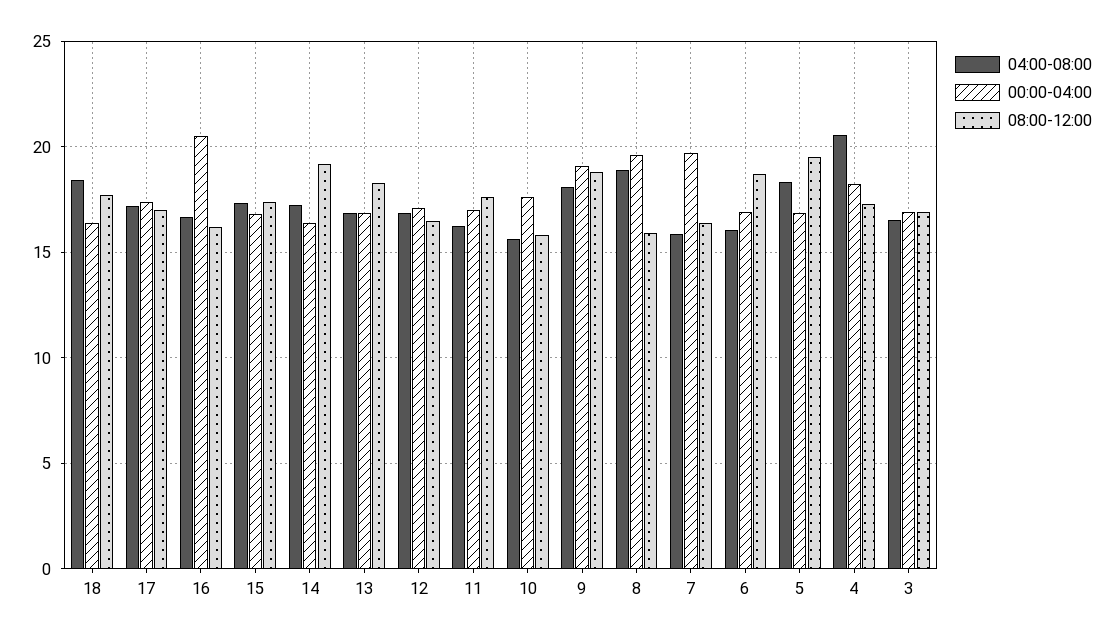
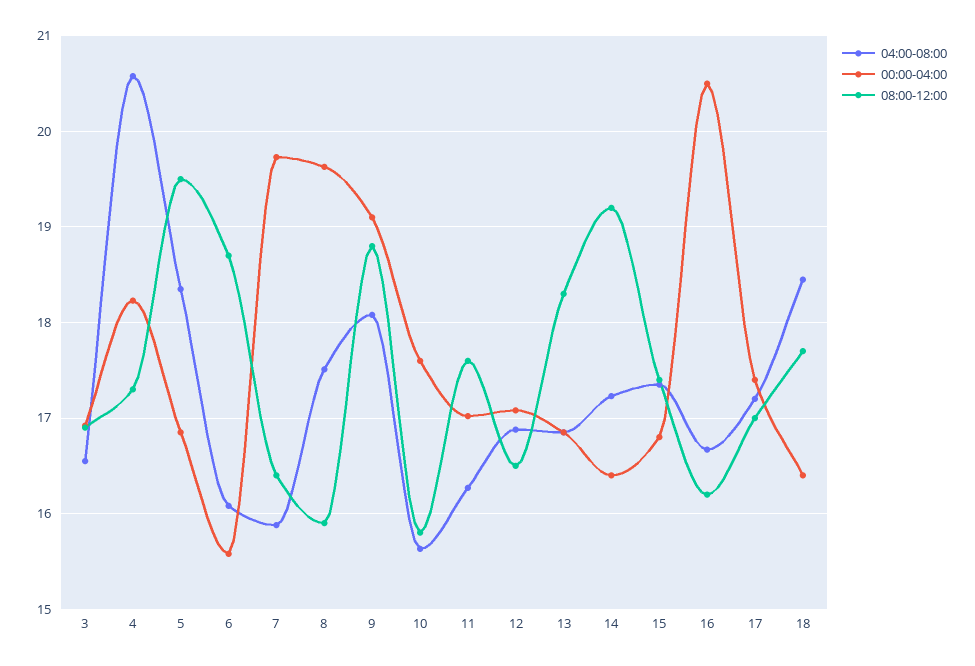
04:00-08:00, 8: 19 -> 17.5
00:00-04:00, 6: 17 -> 15.6

